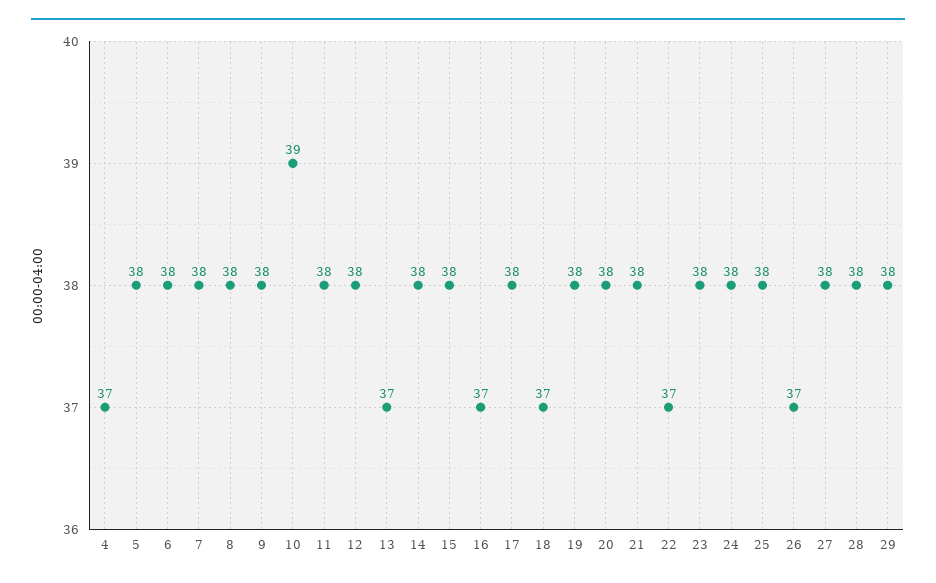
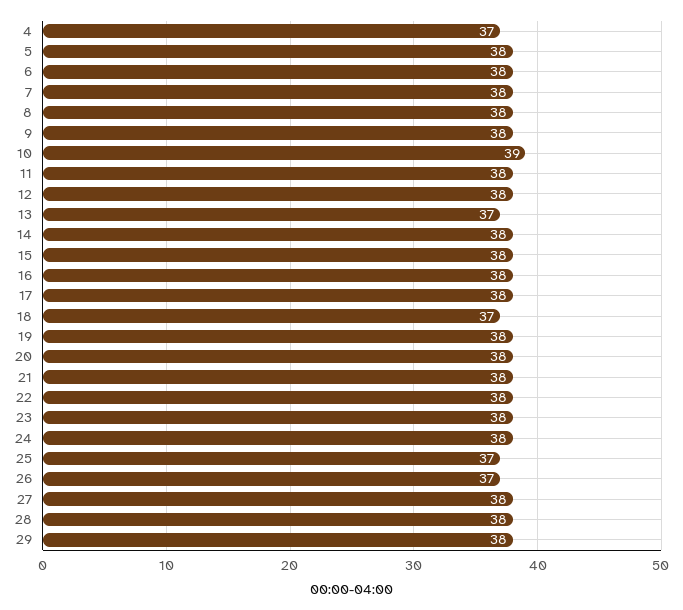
16: 37 -> 38
22: 37 -> 38
25: 38 -> 37

